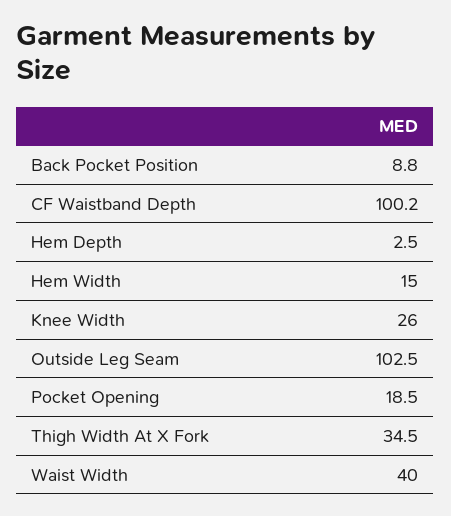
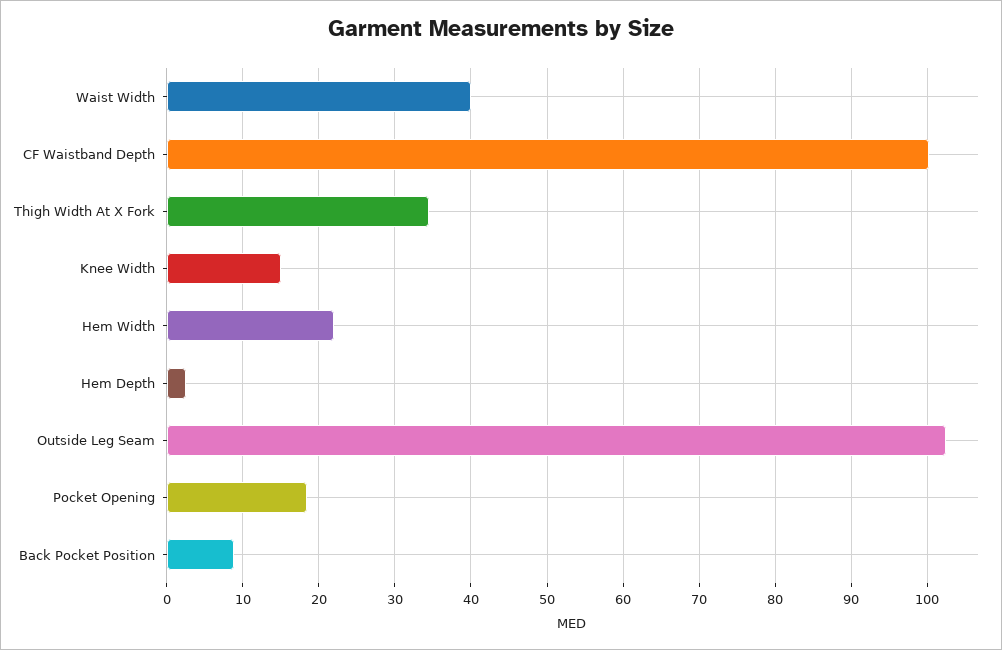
Hem Width: 15 -> 22
Knee Width: 26 -> 15

